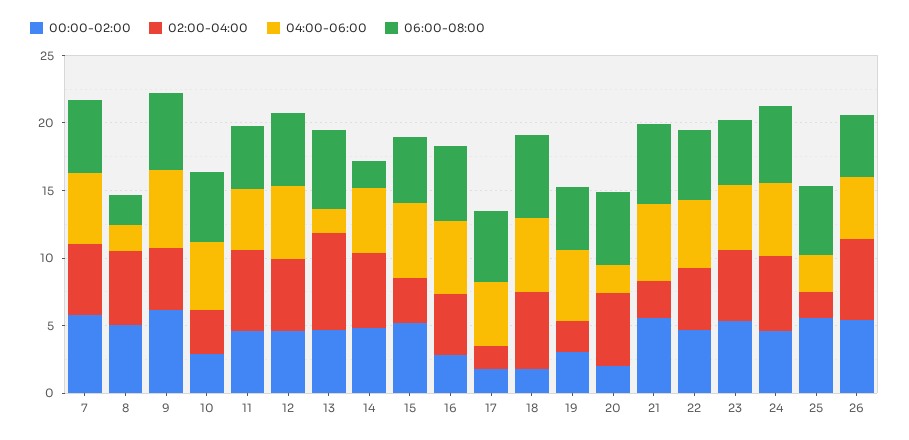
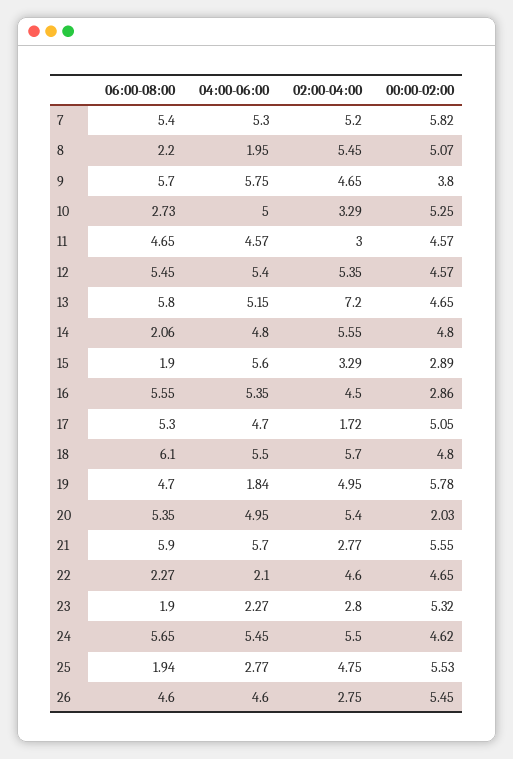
00:00-02:00, 9: 6 -> 3.8
00:00-02:00, 10: 3 -> 5.25
06:00-08:00, 10: 5 -> 2.73
02:00-04:00, 11: 6 -> 3
04:00-06:00, 13: 2 -> 5.15
00:00-02:00, 15: 5 -> 2.89
06:00-08:00, 15: 5 -> 1.9
00:00-02:00, 17: 2 -> 5.05
00:00-02:00, 18: 2 -> 4.8
00:00-02:00, 19: 3 -> 5.78
02:00-04:00, 19: 2 -> 4.95
04:00-06:00, 19: 5 -> 1.84
04:00-06:00, 20: 2 -> 4.95
04:00-06:00, 22: 5 -> 2.1
06:00-08:00, 22: 5 -> 2.27
02:00-04:00, 23: 5 -> 2.8
04:00-06:00, 23: 5 -> 2.27
06:00-08:00, 23: 5 -> 1.9
02:00-04:00, 25: 2 -> 4.75
06:00-08:00, 25: 5 -> 1.94
02:00-04:00, 26: 6 -> 2.75

